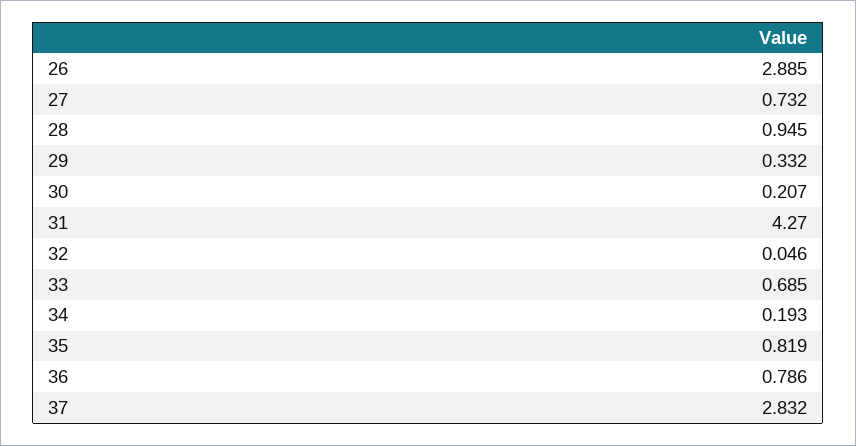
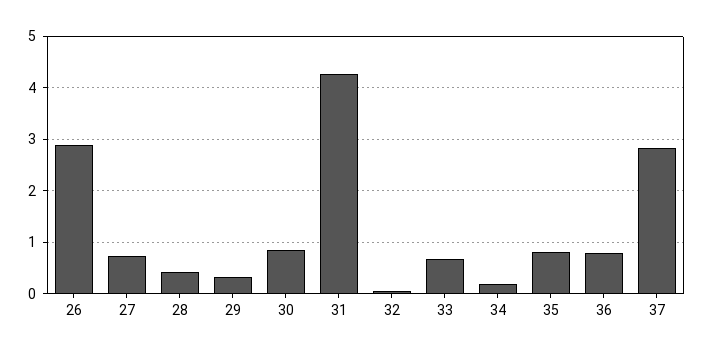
28: 0.945 -> 0.4
30: 0.207 -> 0.8

